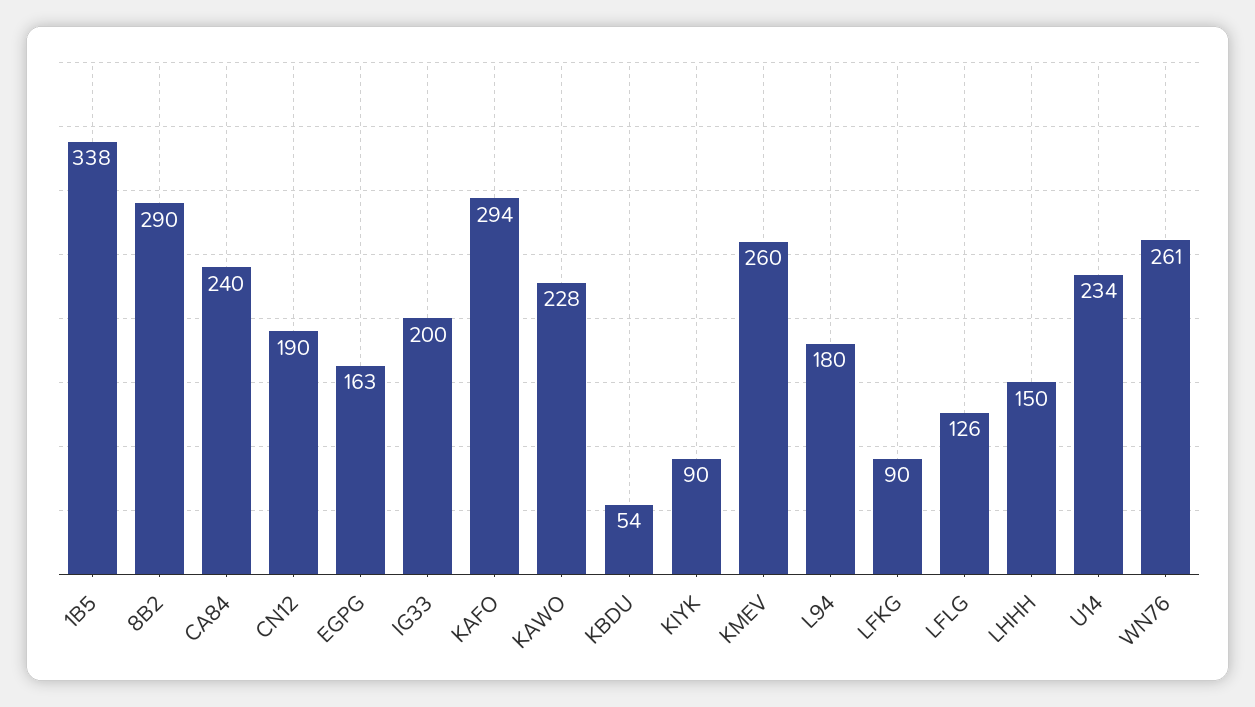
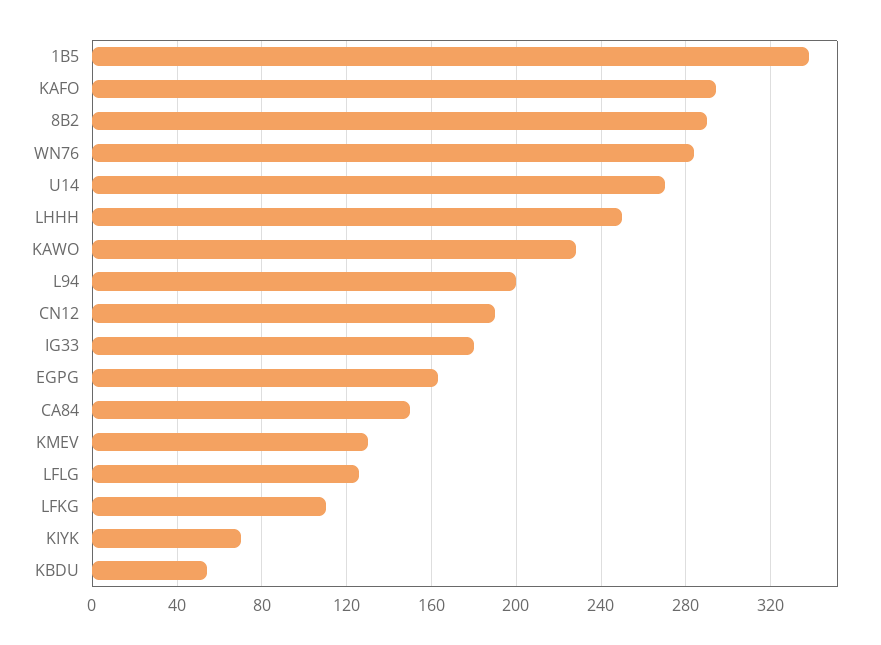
CA84: 240 -> 150
IG33: 200 -> 180
KIYK: 90 -> 70
KMEV: 260 -> 130
L94: 180 -> 200
LFKG: 90 -> 110
LHHH: 150 -> 250
U14: 234 -> 270
WN76: 261 -> 285

